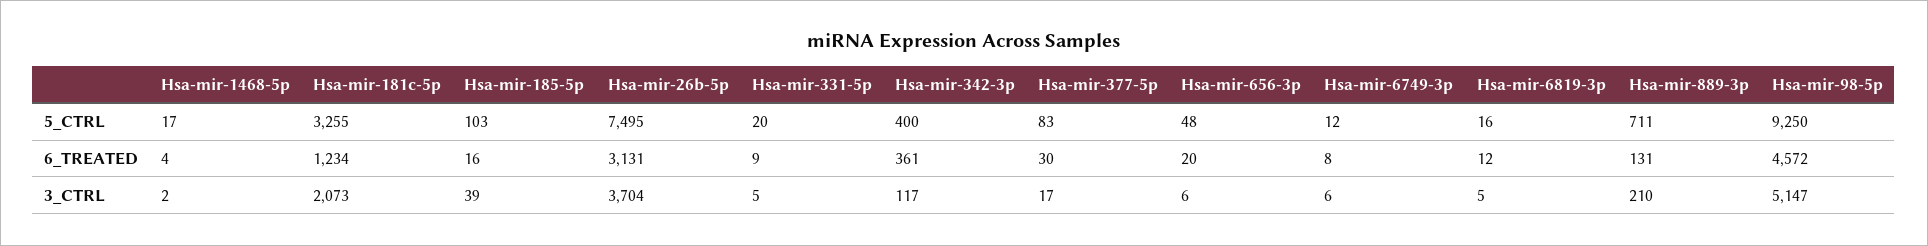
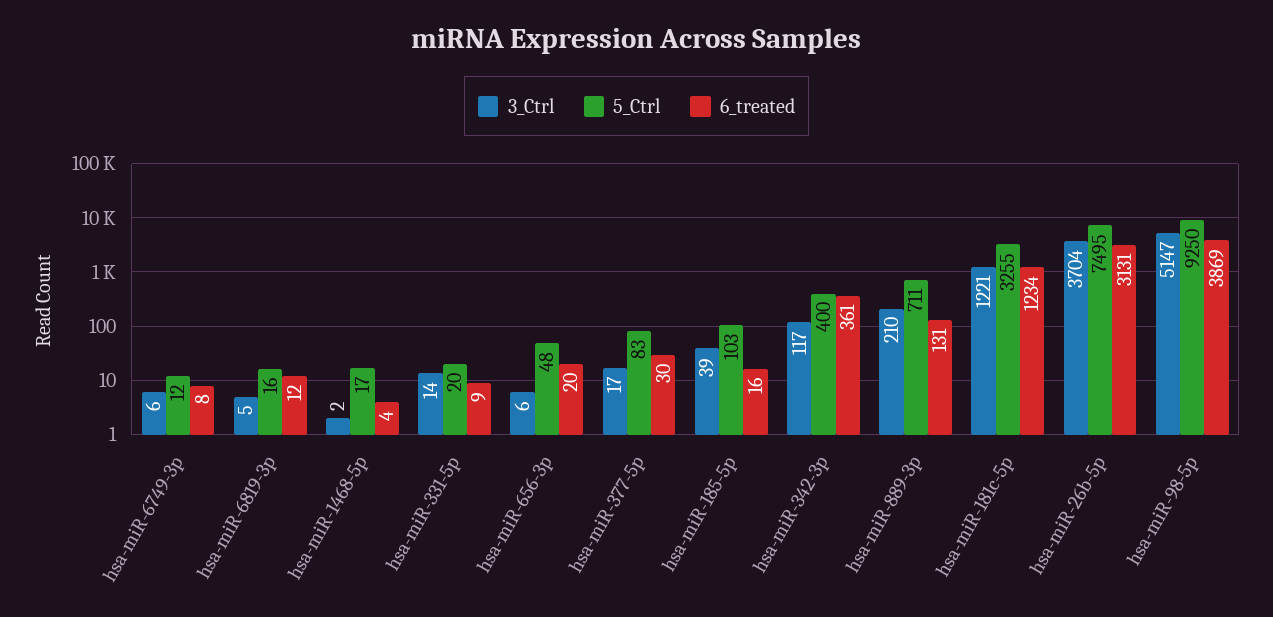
6_TREATED, Hsa-mir-98-5p: 4572 -> 3869
3_CTRL, Hsa-mir-181c-5p: 2073 -> 1221
3_CTRL, Hsa-mir-331-5p: 5 -> 14

